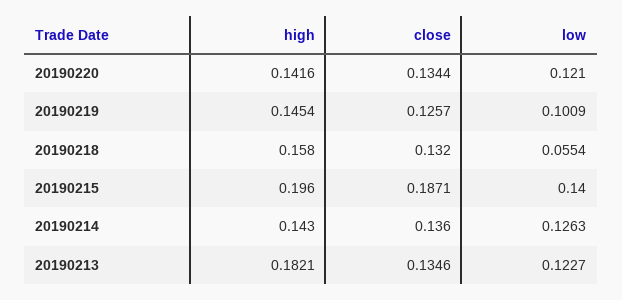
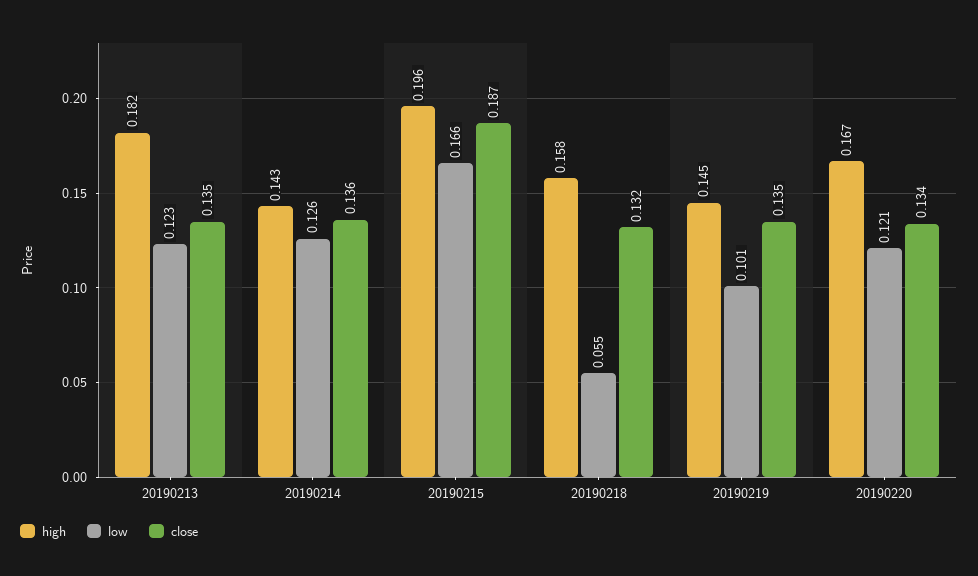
high, 20190220: 0.1416 -> 0.167
close, 20190219: 0.1257 -> 0.135
low, 20190215: 0.14 -> 0.166

